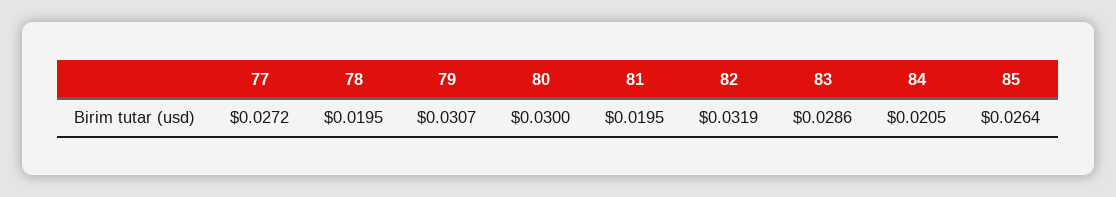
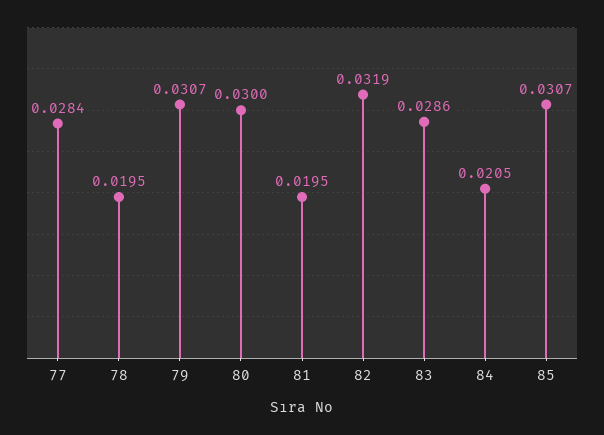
77: 0.0272 -> 0.0284
85: 0.0264 -> 0.0307

